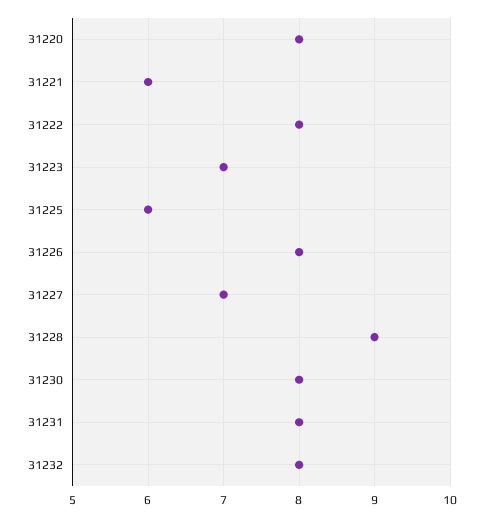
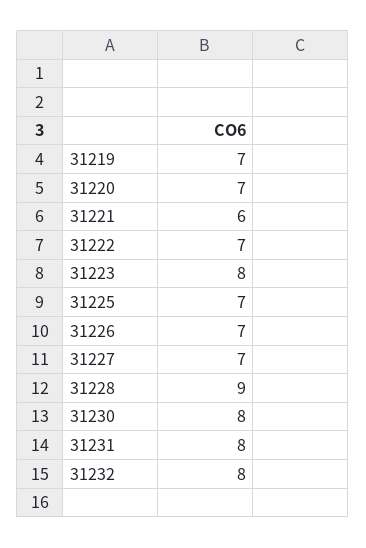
31220: 8 -> 7
31222: 8 -> 7
31223: 7 -> 8
31225: 6 -> 7
31226: 8 -> 7
31219: none -> 7

